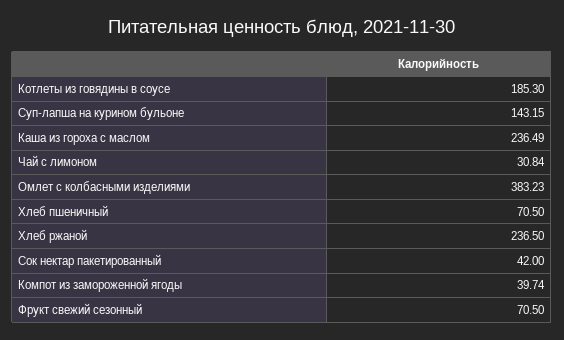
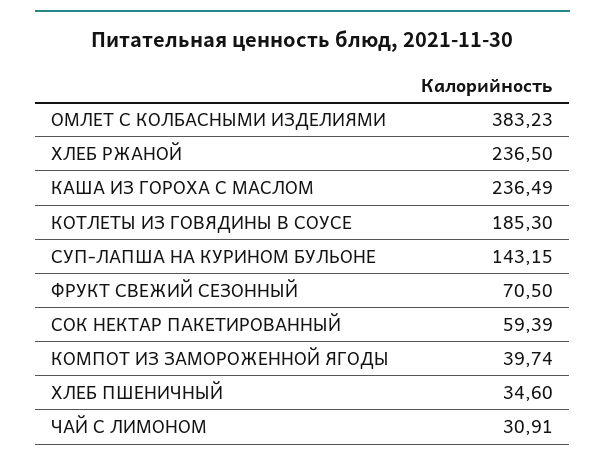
Чай с лимоном: 30.84 -> 30.91
Хлеб пшеничный: 70.5 -> 34.6
Сок нектар пакетированный: 42 -> 59.39

